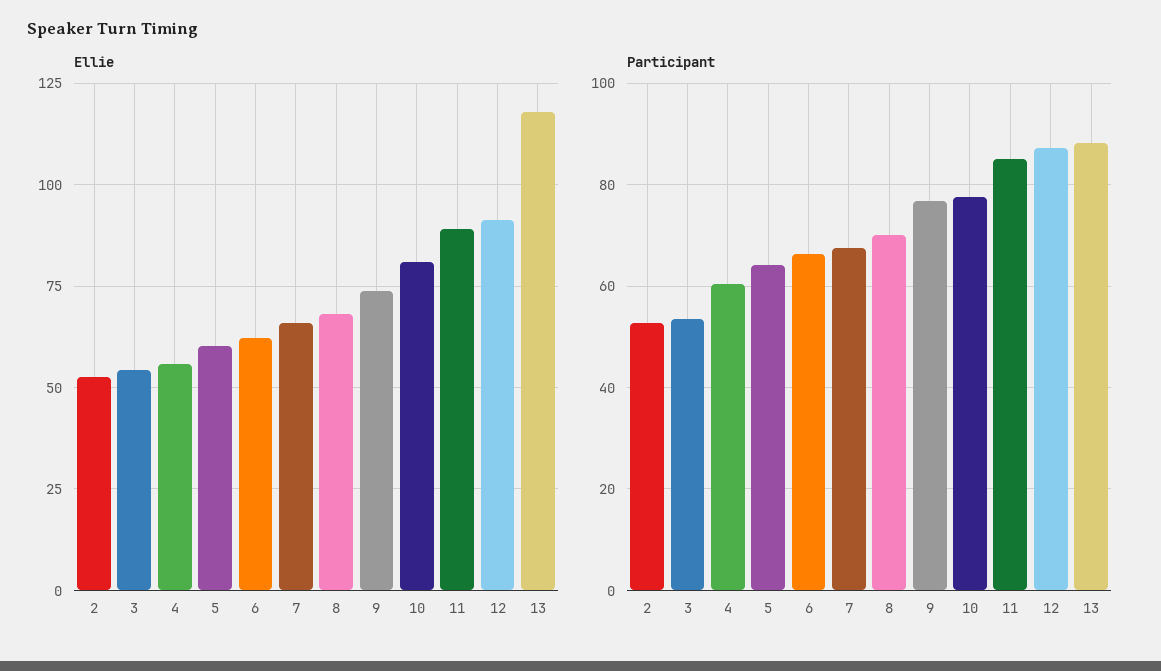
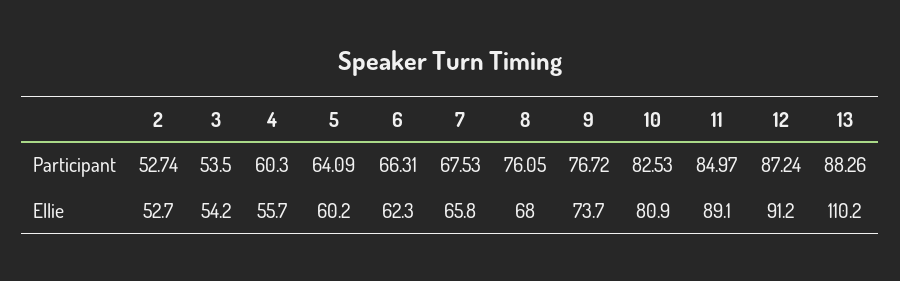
Ellie, 13: 117.5 -> 110.2
Participant, 8: 70 -> 76.05
Participant, 10: 78 -> 82.53

